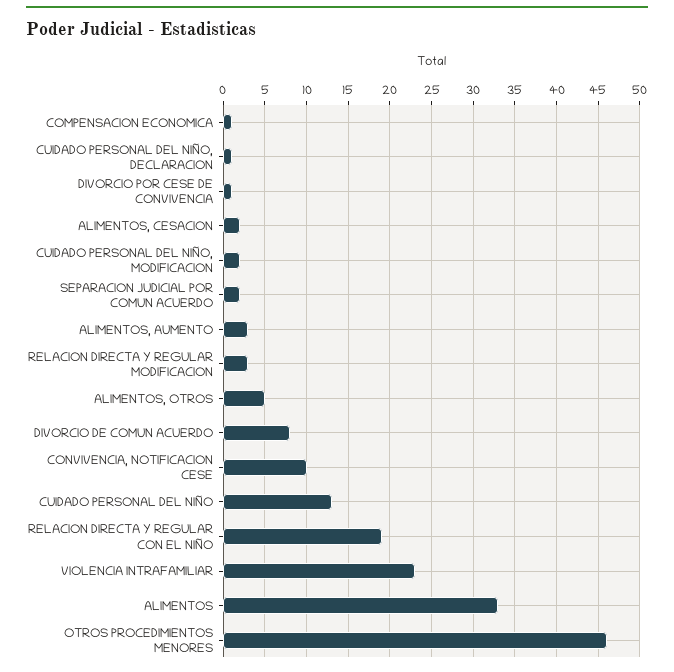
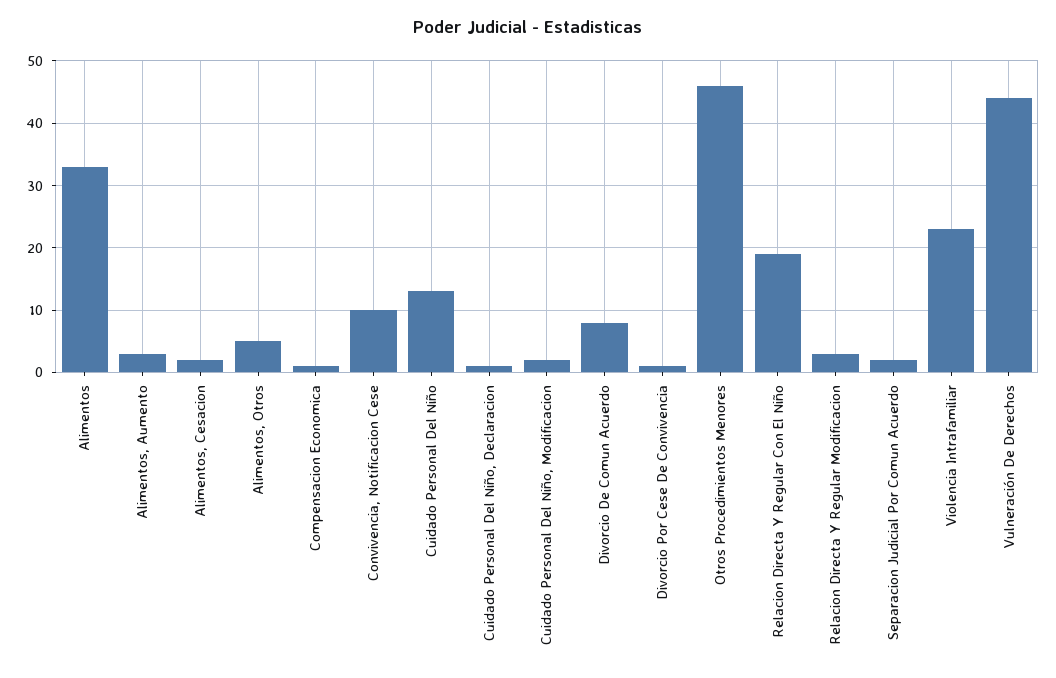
Vulneración De Derechos: none -> 44

